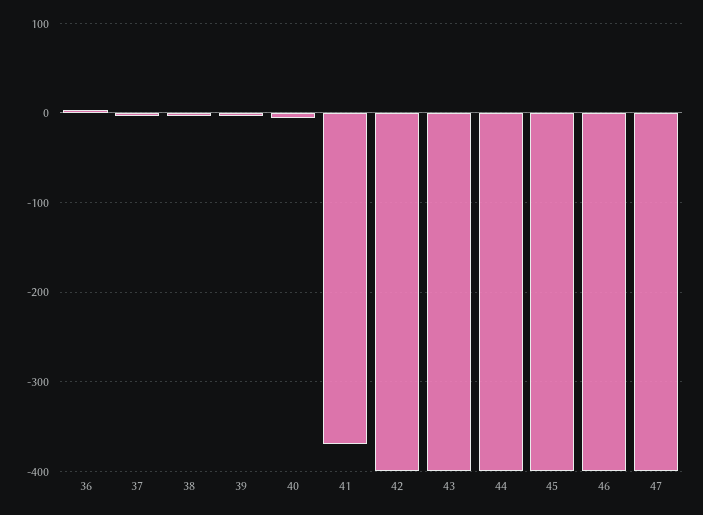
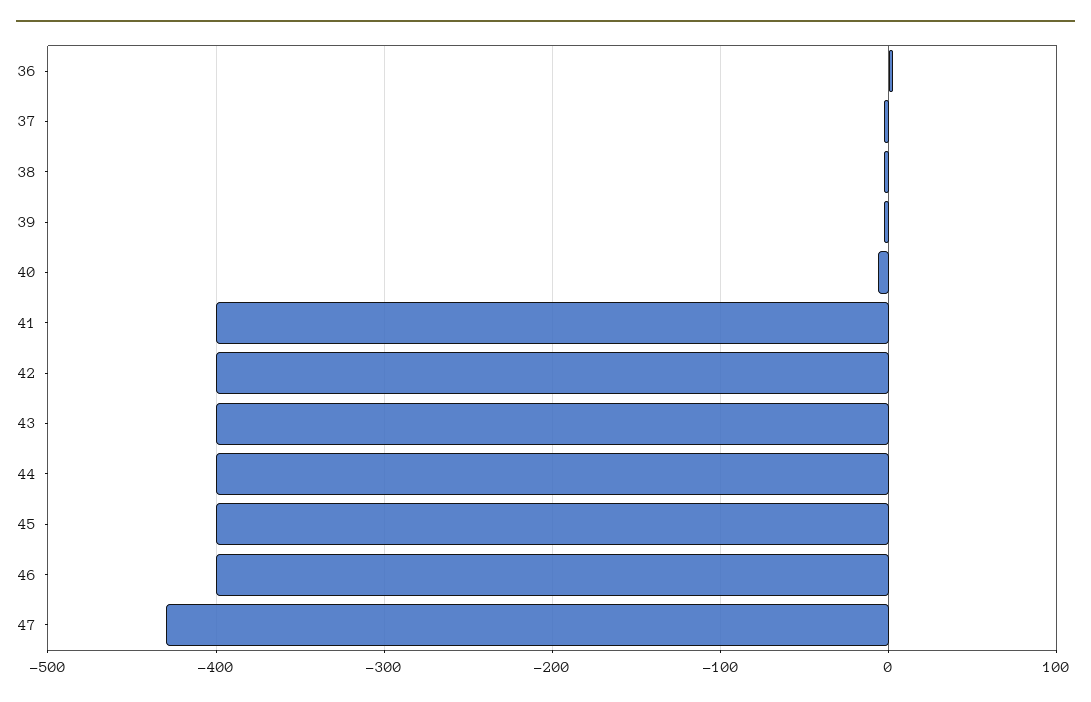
41: -370 -> -400
47: -400 -> -430

